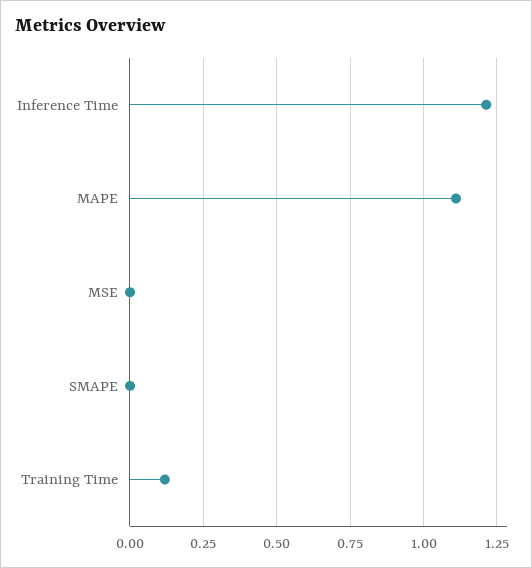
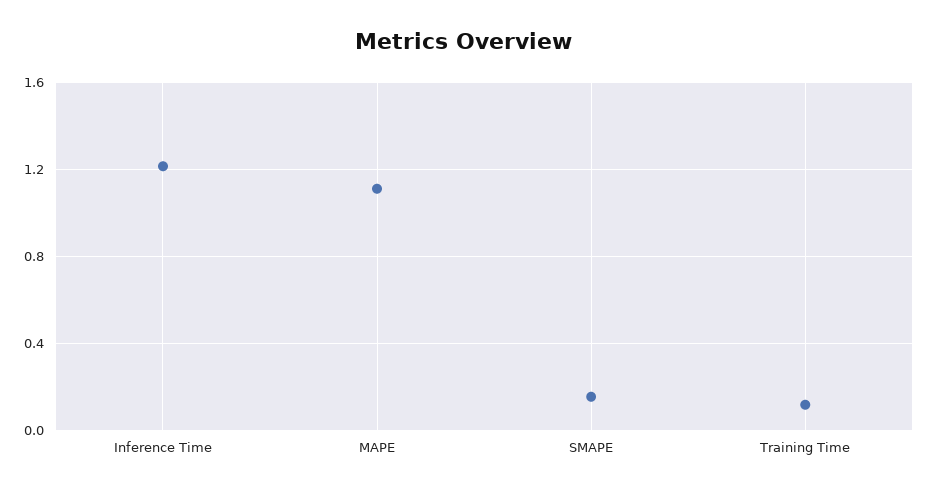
MSE: 0 -> none
SMAPE: 0 -> 0.15

